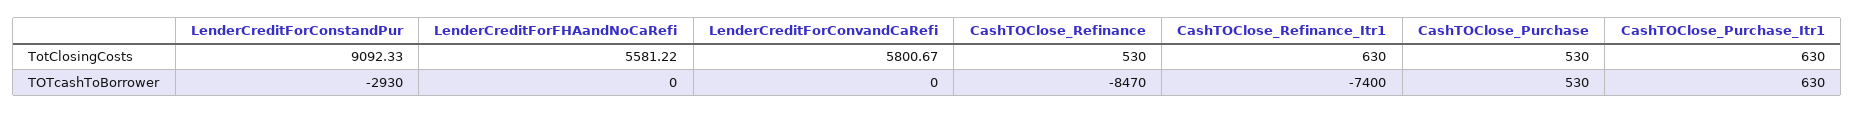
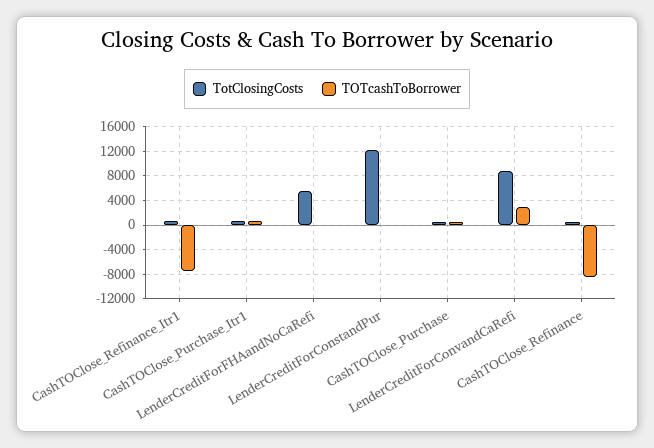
TotClosingCosts, LenderCreditForConstandPur: 9092.33 -> 12000
TotClosingCosts, LenderCreditForConvandCaRefi: 5800.67 -> 9000
TOTcashToBorrower, LenderCreditForConstandPur: -2930 -> 0
TOTcashToBorrower, LenderCreditForConvandCaRefi: 0 -> 3000

